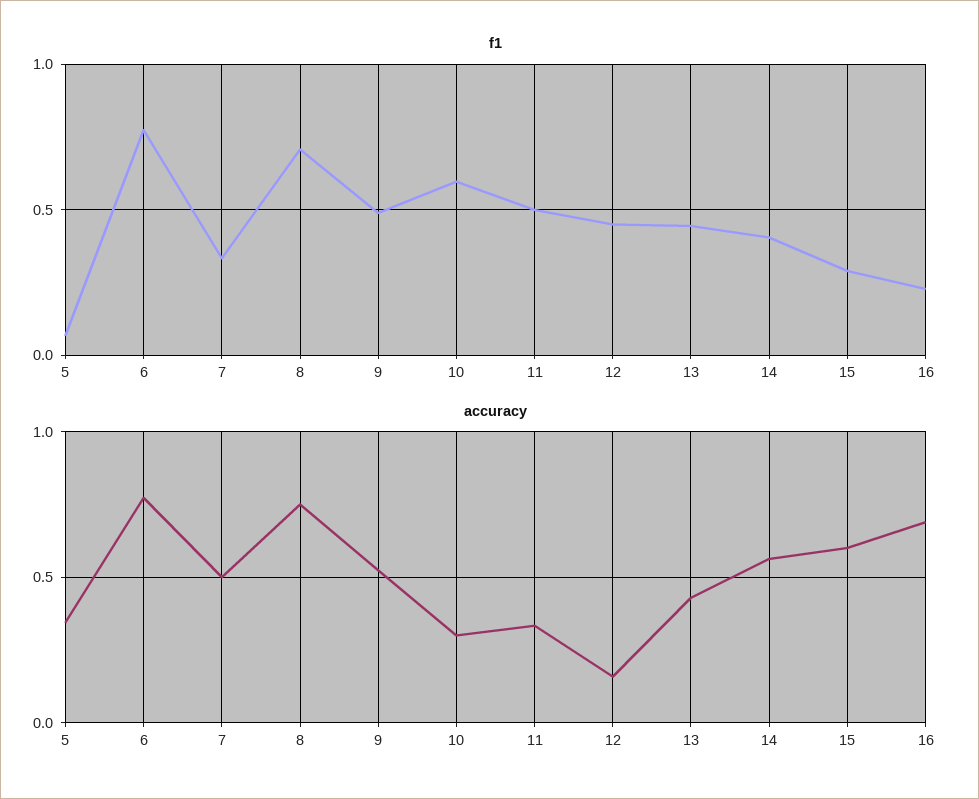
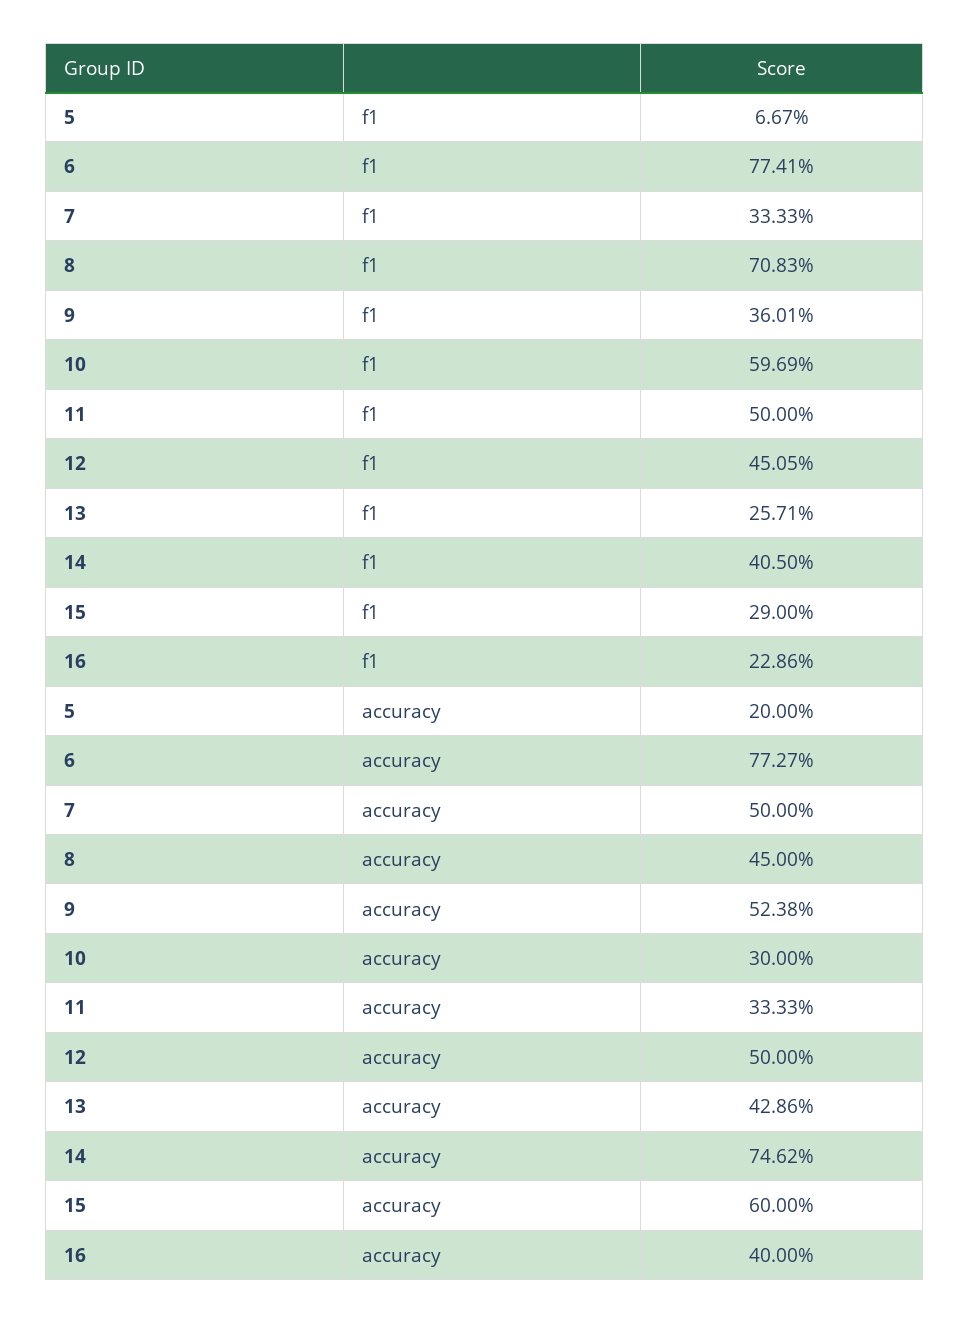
f1, 9: 0.5 -> 0.3601
f1, 13: 0.45 -> 0.2571
accuracy, 5: 0.35 -> 0.2
accuracy, 8: 0.75 -> 0.45
accuracy, 12: 0.15 -> 0.5
accuracy, 14: 0.55 -> 0.7462
accuracy, 16: 0.7 -> 0.4

